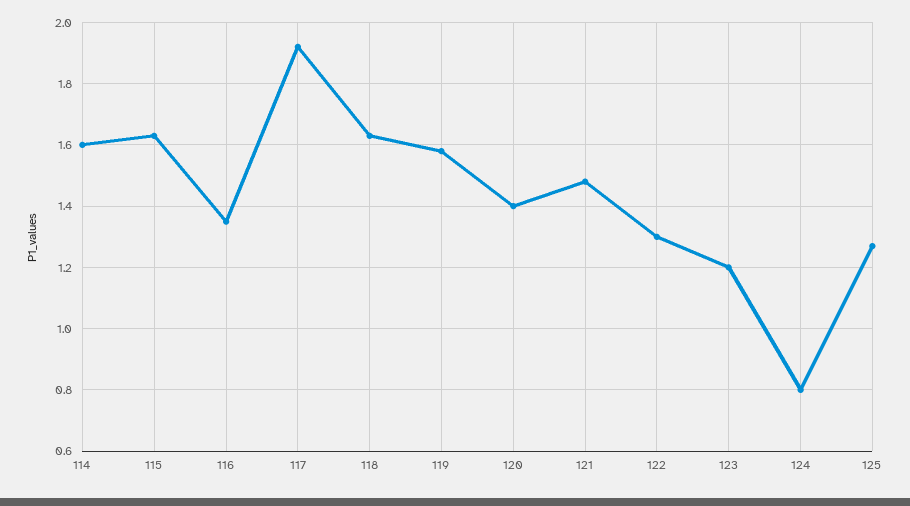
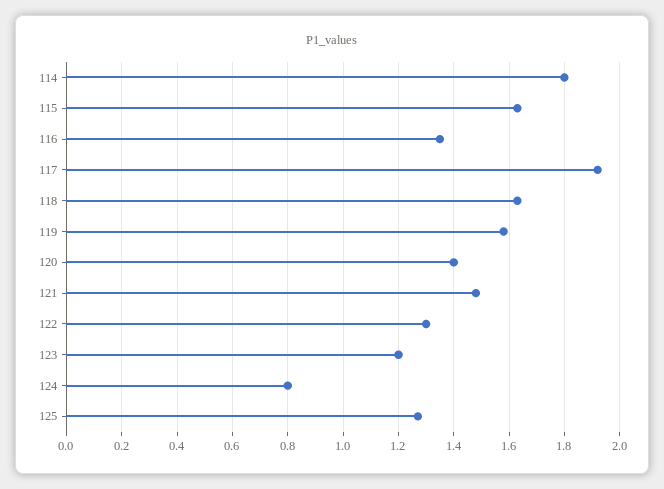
114: 1.6 -> 1.8

